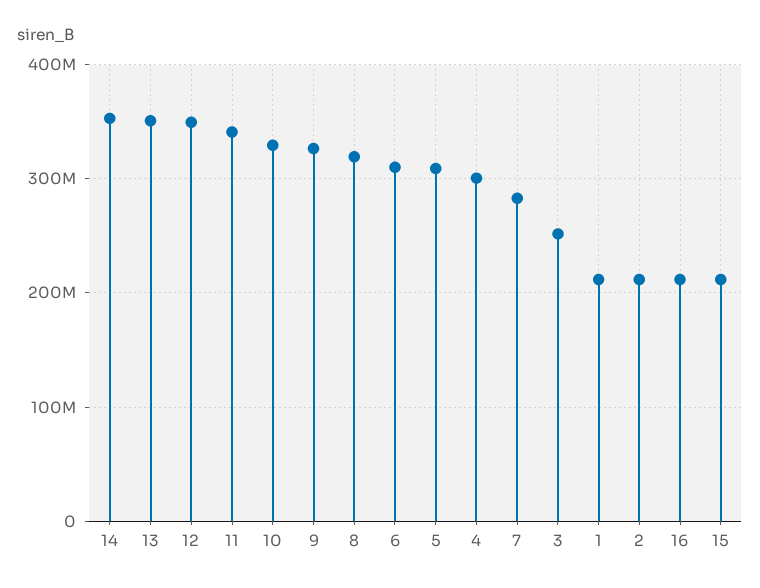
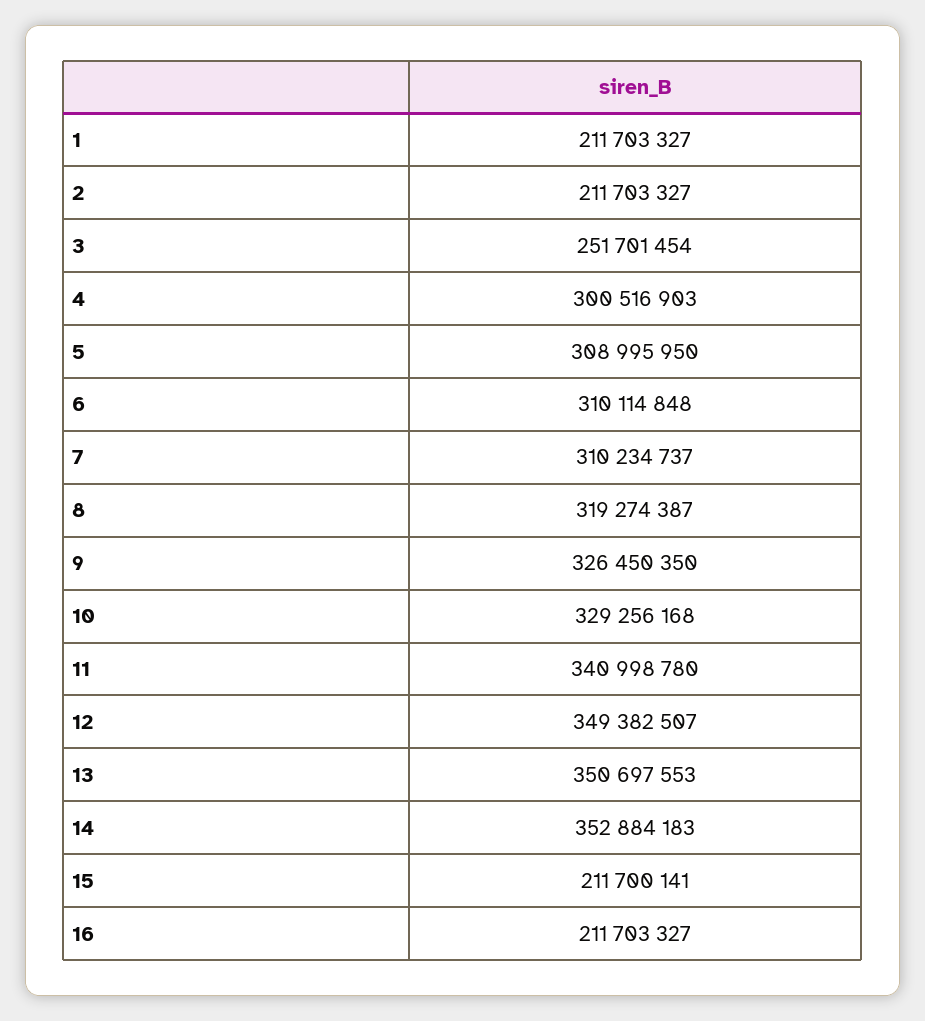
7: 280000000 -> 310234737

